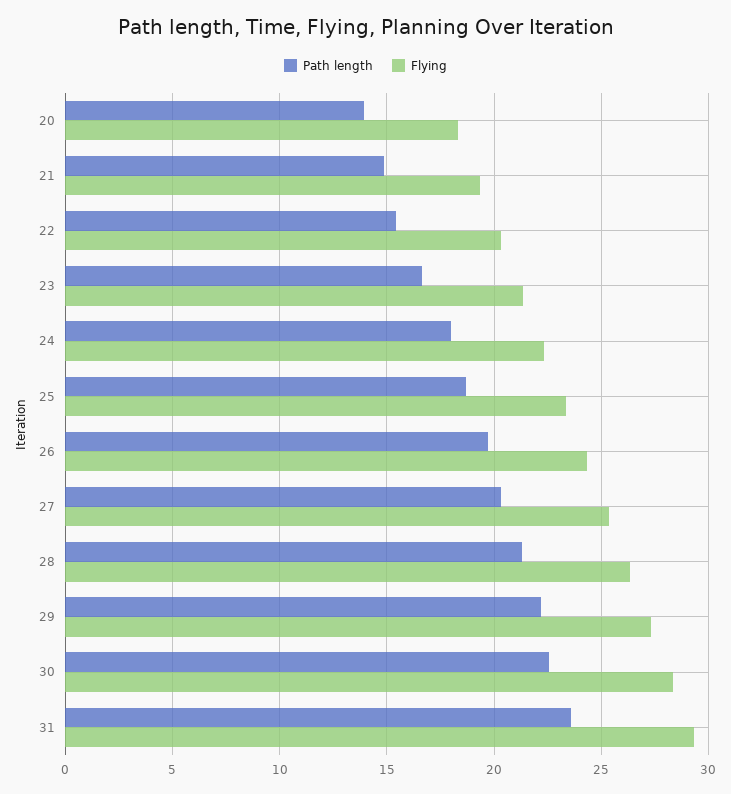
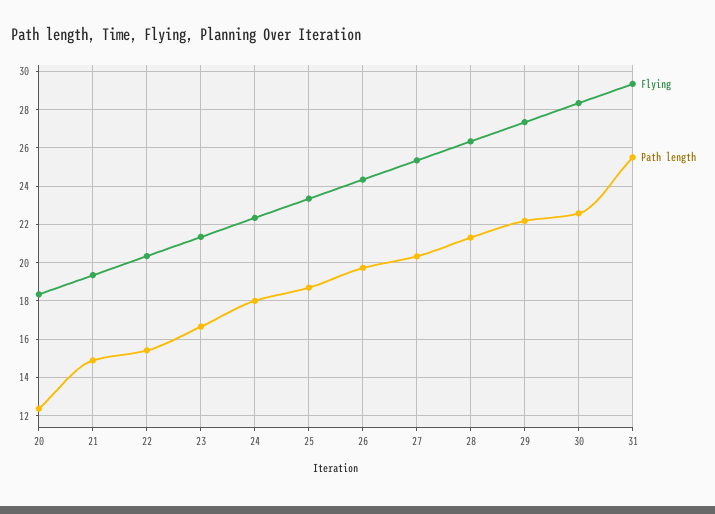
Path length, 20: 14 -> 12.5
Path length, 31: 23.5 -> 25.5

